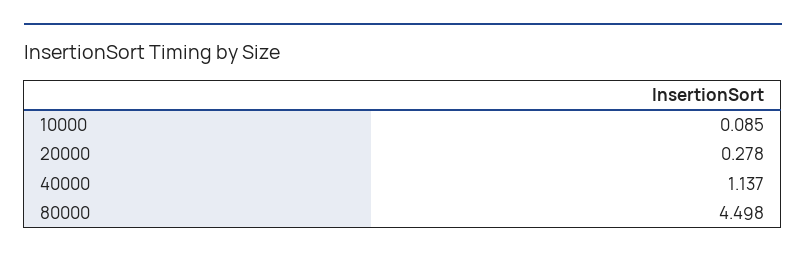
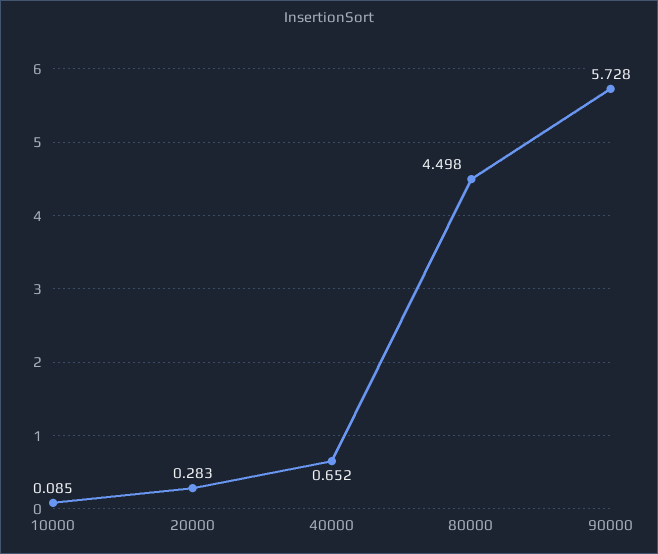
20000: 0.278 -> 0.283
40000: 1.137 -> 0.652
90000: none -> 5.728

